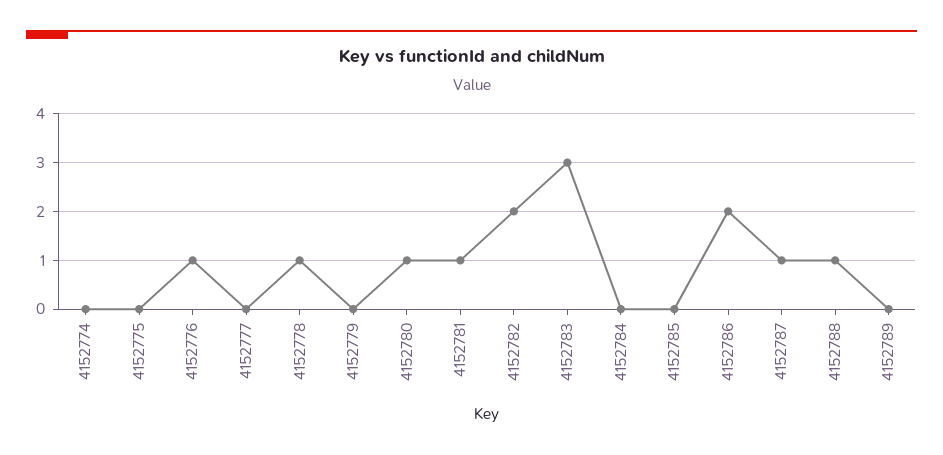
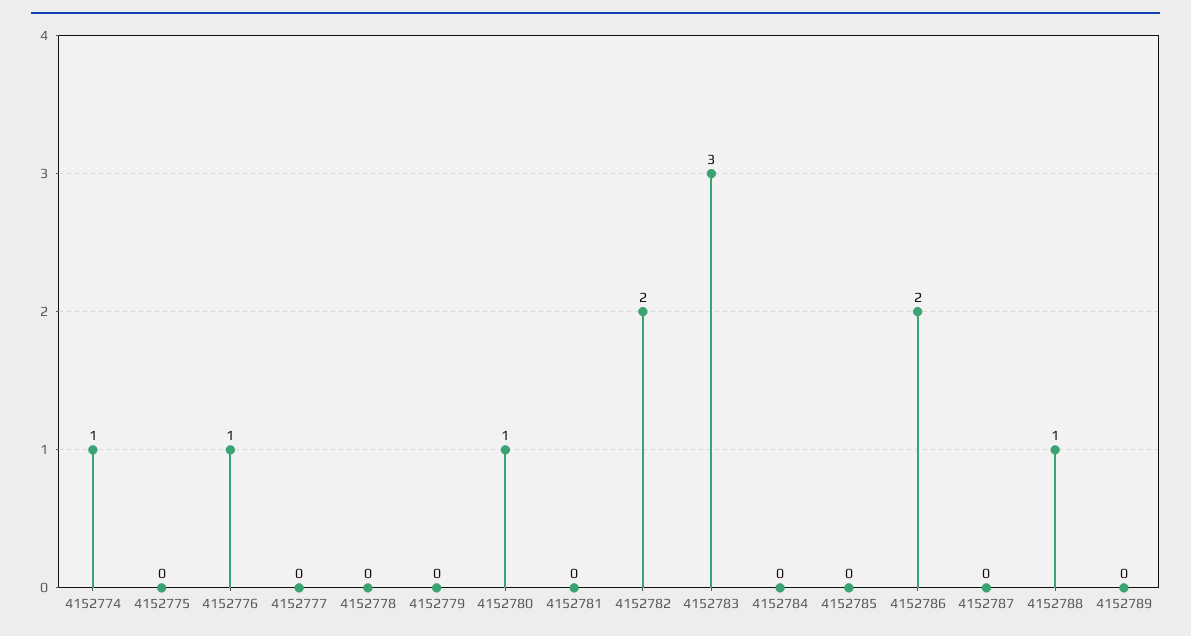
4152774: 0 -> 1
4152778: 1 -> 0
4152781: 1 -> 0
4152787: 1 -> 0

